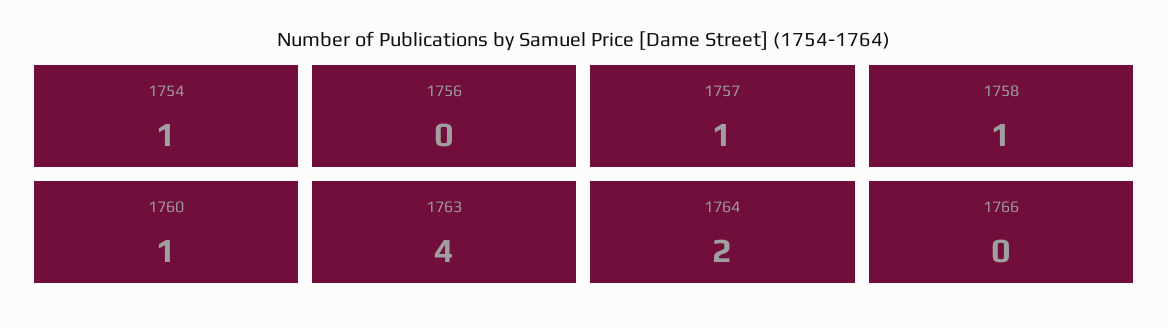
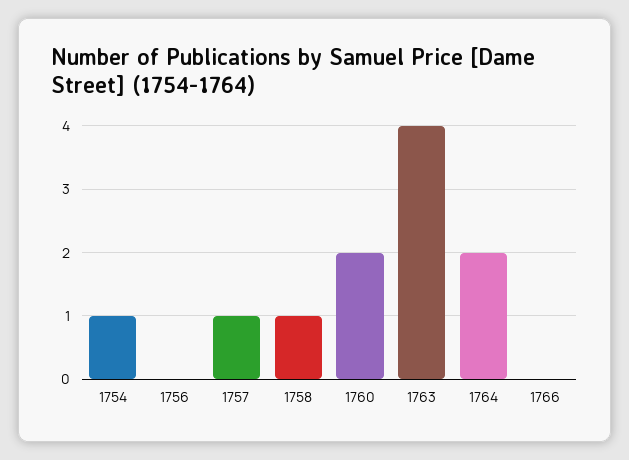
1760: 1 -> 2

